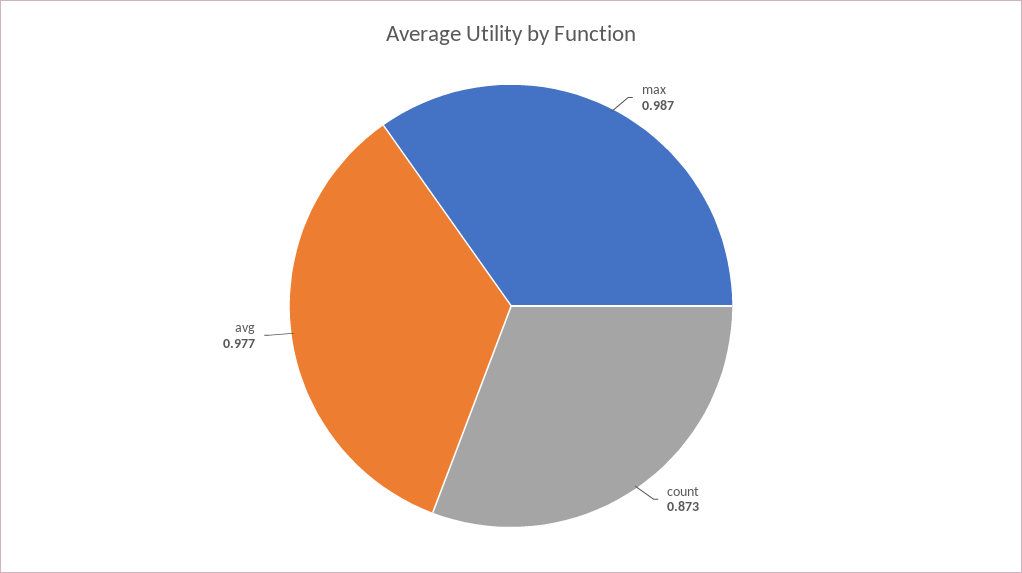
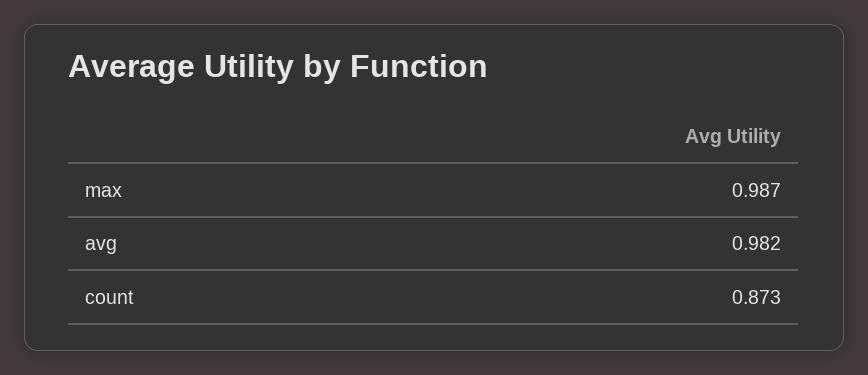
avg: 0.977 -> 0.982

